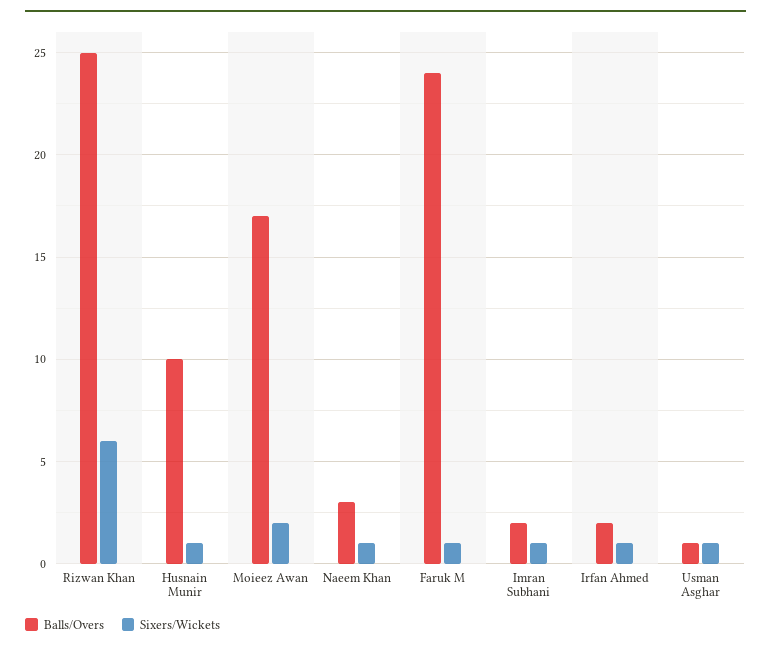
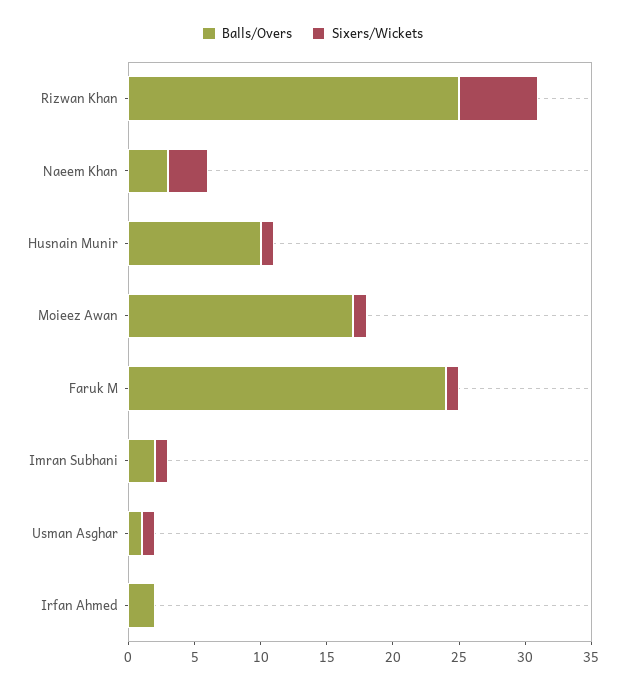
Sixers/Wickets, Moieez Awan: 2 -> 1
Sixers/Wickets, Naeem Khan: 1 -> 3
Sixers/Wickets, Irfan Ahmed: 1 -> 0

